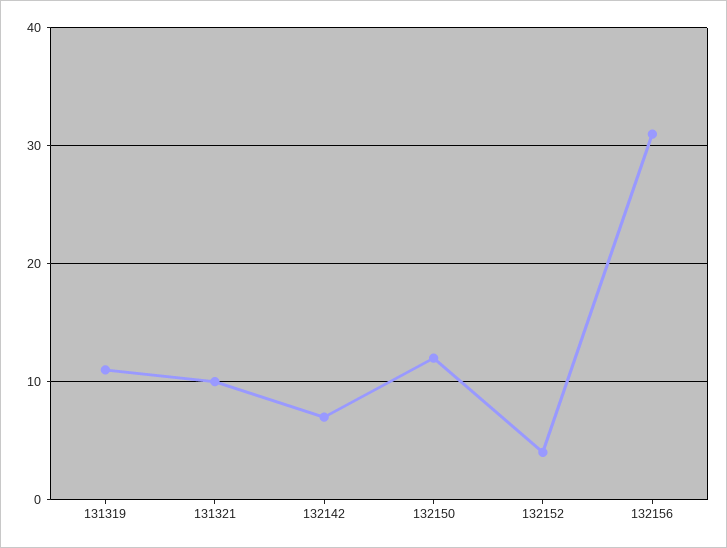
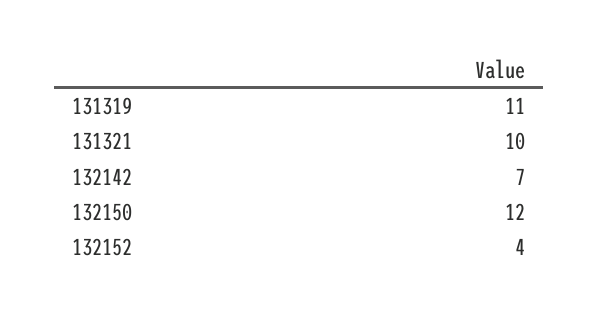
132156: 31 -> none

